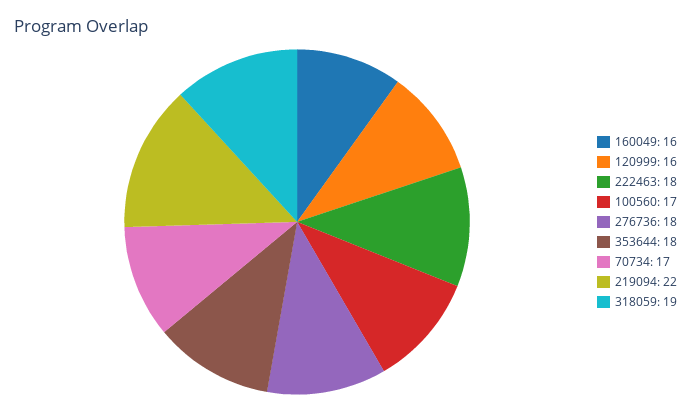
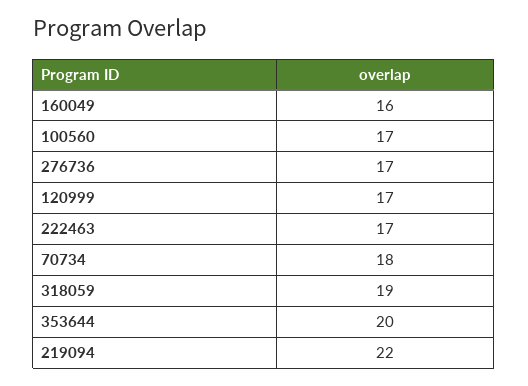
120999: 16 -> 17
222463: 18 -> 17
276736: 18 -> 17
353644: 18 -> 20
70734: 17 -> 18

